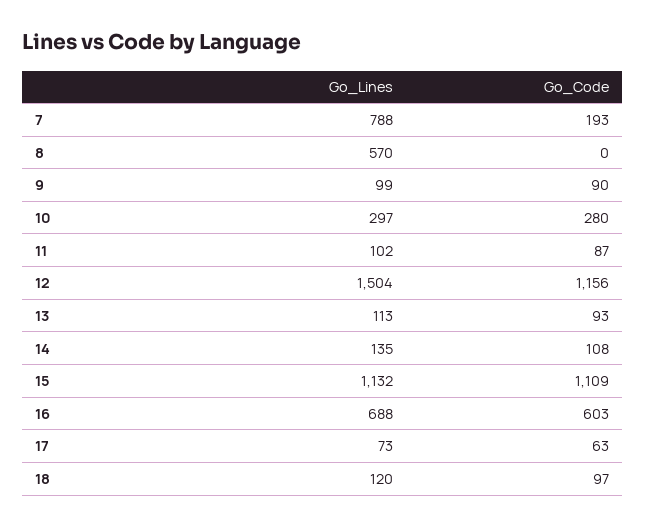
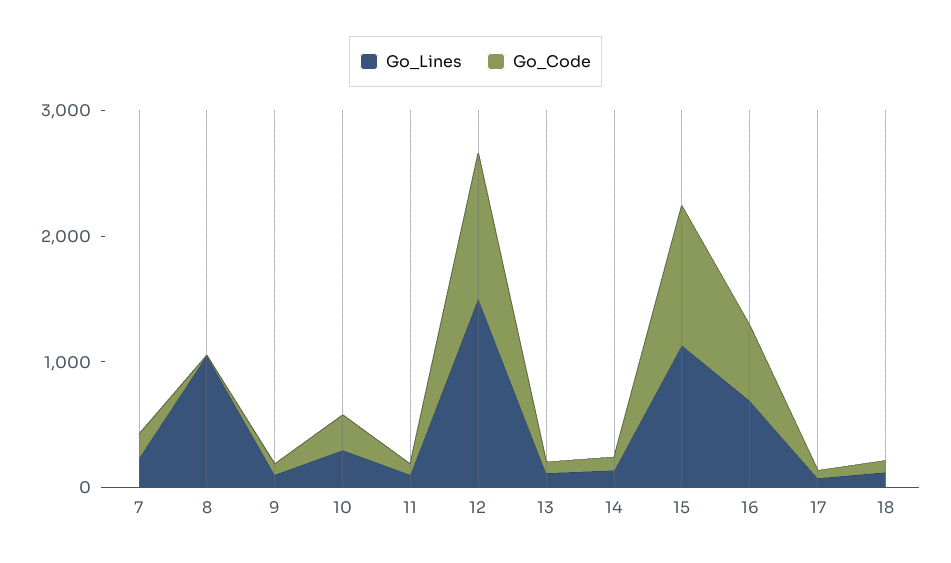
Go_Lines, 7: 788 -> 200
Go_Lines, 8: 570 -> 1000

